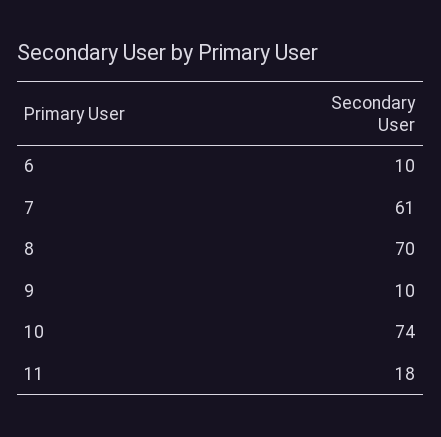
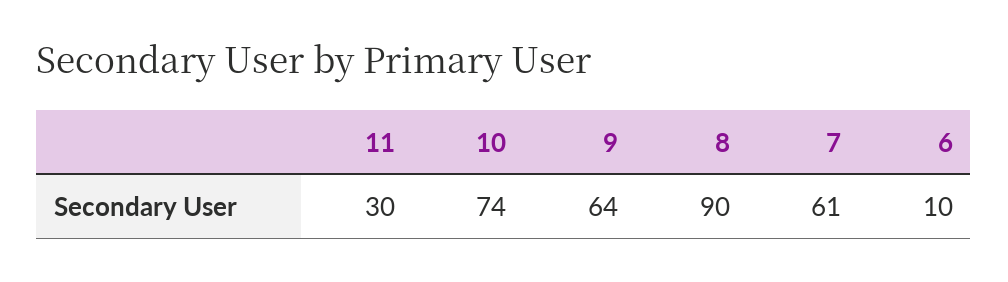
8: 70 -> 90
9: 10 -> 64
11: 18 -> 30

